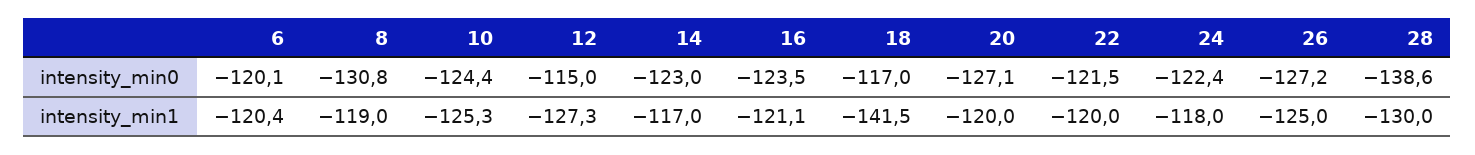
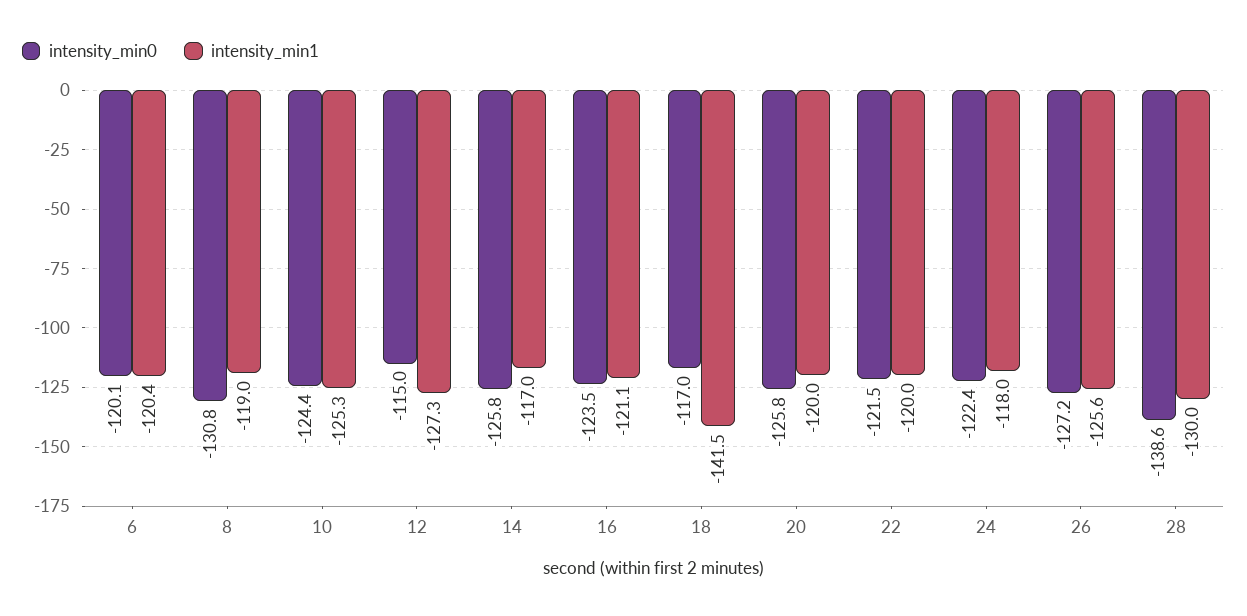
intensity_min0, 14: -123 -> -125.8
intensity_min0, 20: -127.1 -> -125.8
intensity_min1, 26: -125 -> -125.6

